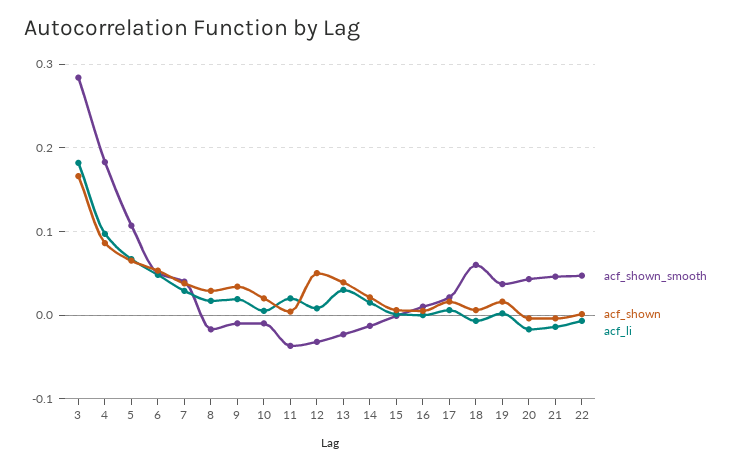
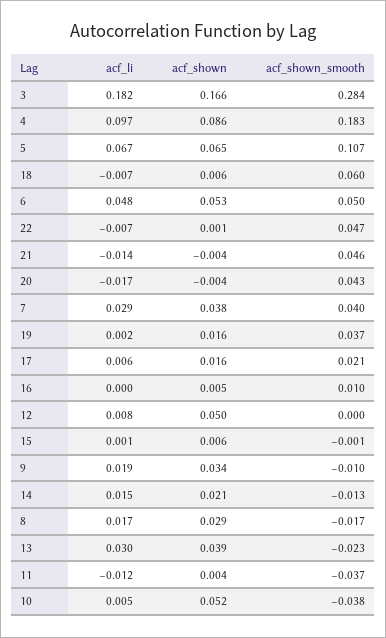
acf_shown_smooth, 10: -0.01 -> -0.038
acf_shown, 10: 0.02 -> 0.052
acf_li, 11: 0.02 -> -0.012
acf_shown_smooth, 12: -0.03 -> 0

